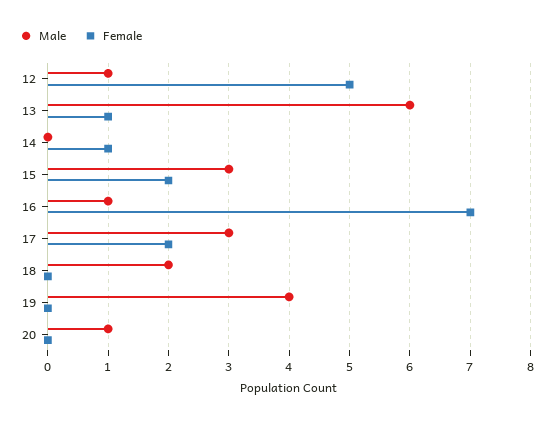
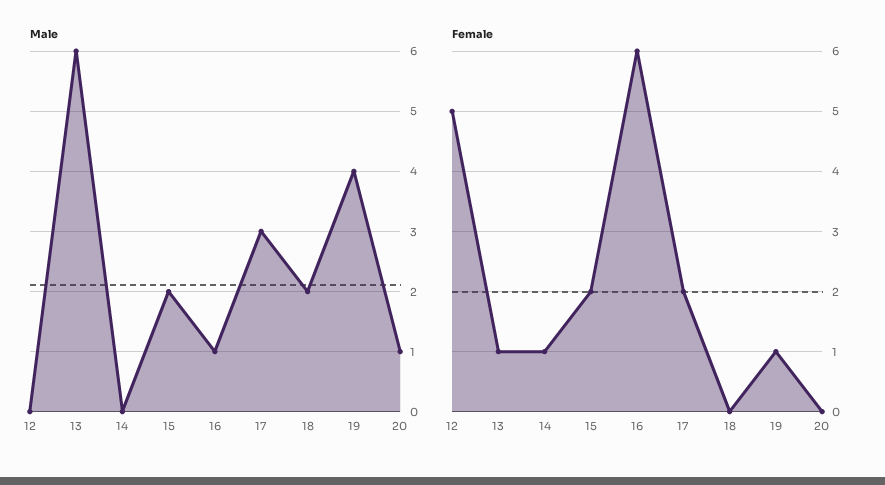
Male, 12: 1 -> 0
Male, 15: 3 -> 2
Female, 16: 7 -> 6
Female, 19: 0 -> 1

